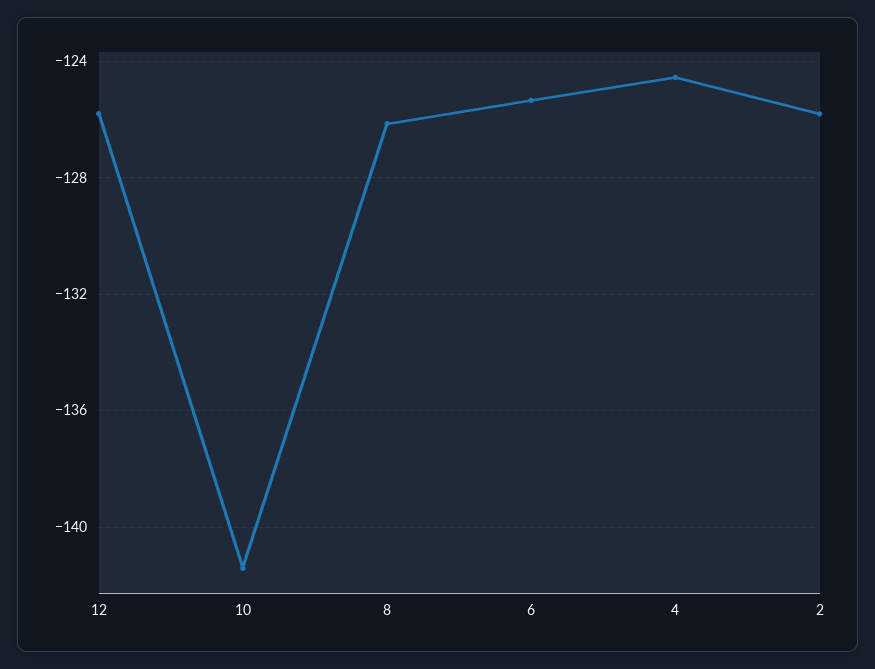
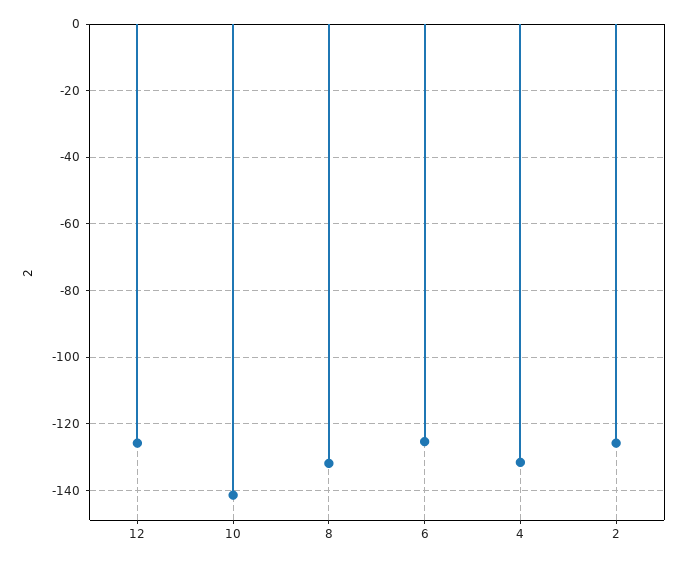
8: -126 -> -132
4: -124.5 -> -132

